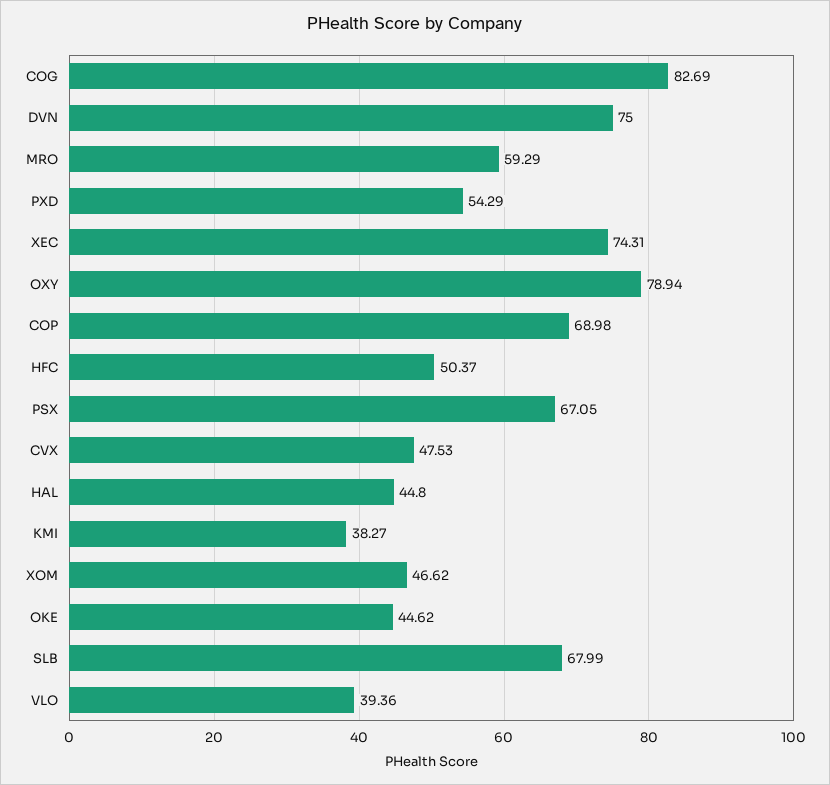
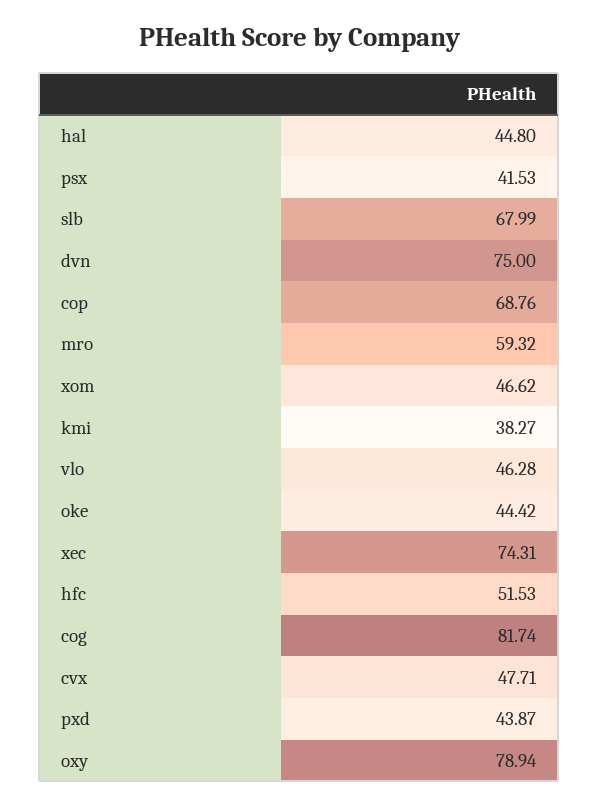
COG: 82.69 -> 81.74
MRO: 59.29 -> 59.32
PXD: 54.29 -> 43.87
COP: 68.98 -> 68.76
HFC: 50.37 -> 51.53
PSX: 67.05 -> 41.53
CVX: 47.53 -> 47.71
OKE: 44.62 -> 44.42
VLO: 39.36 -> 46.28

